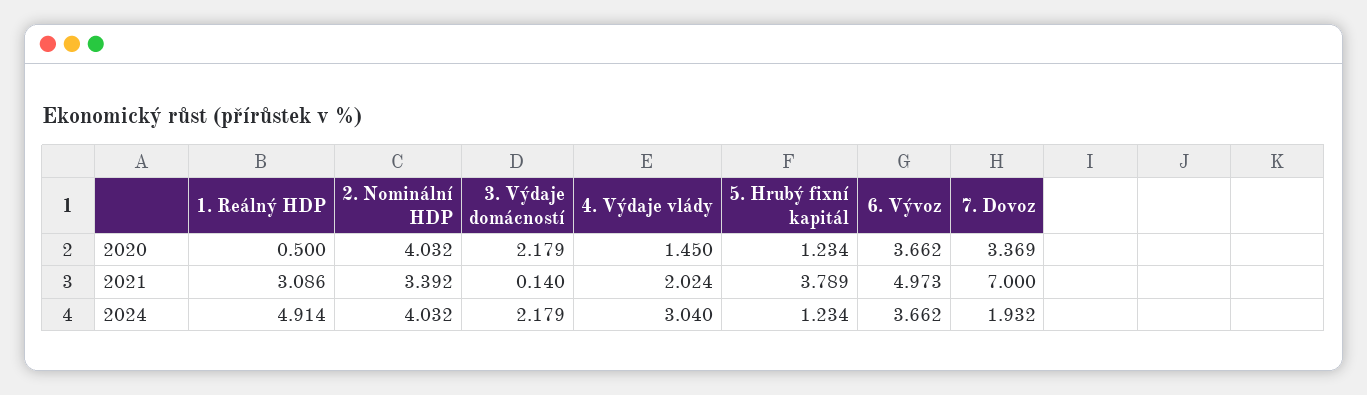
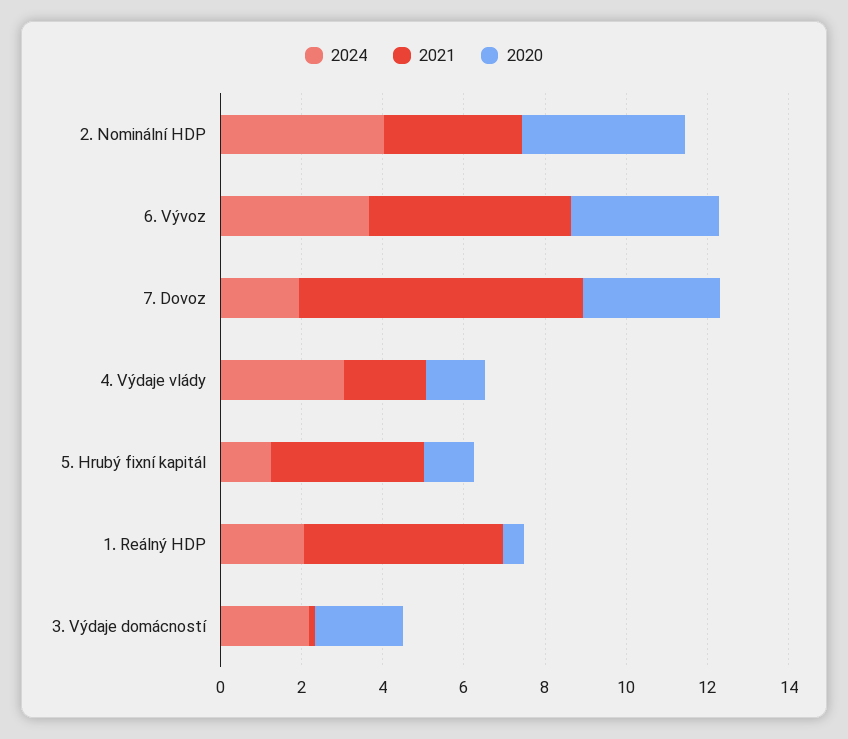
2021, 1. Reálný HDP: 3.086 -> 5
2024, 1. Reálný HDP: 4.914 -> 2

